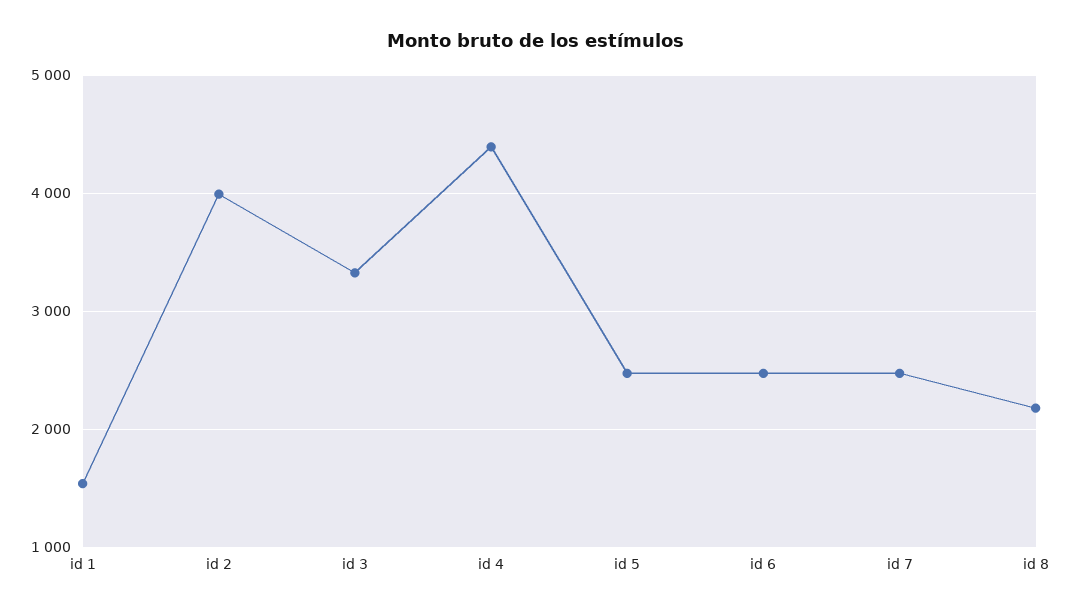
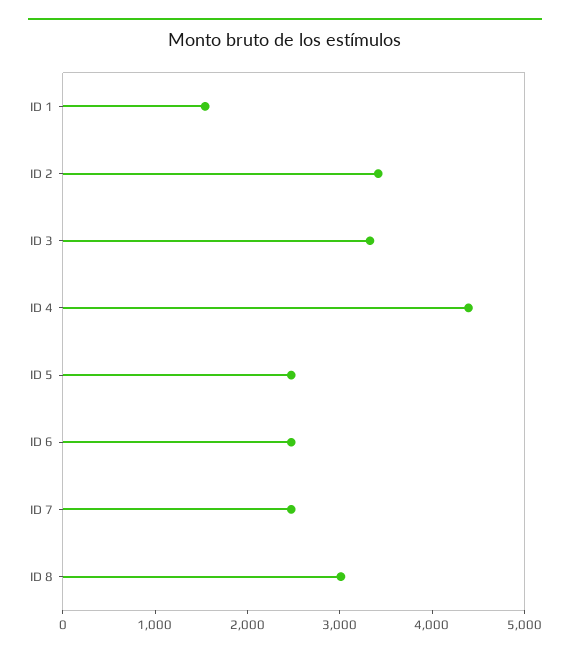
id 2: 4000 -> 3400
id 8: 2200 -> 3000

